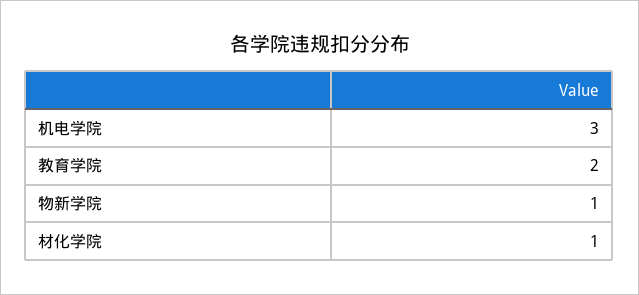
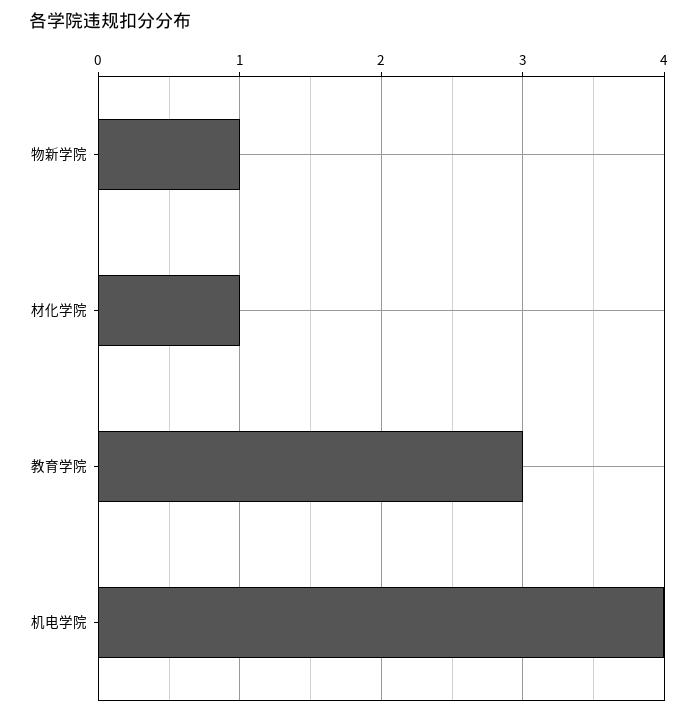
机电学院: 3 -> 4
教育学院: 2 -> 3

